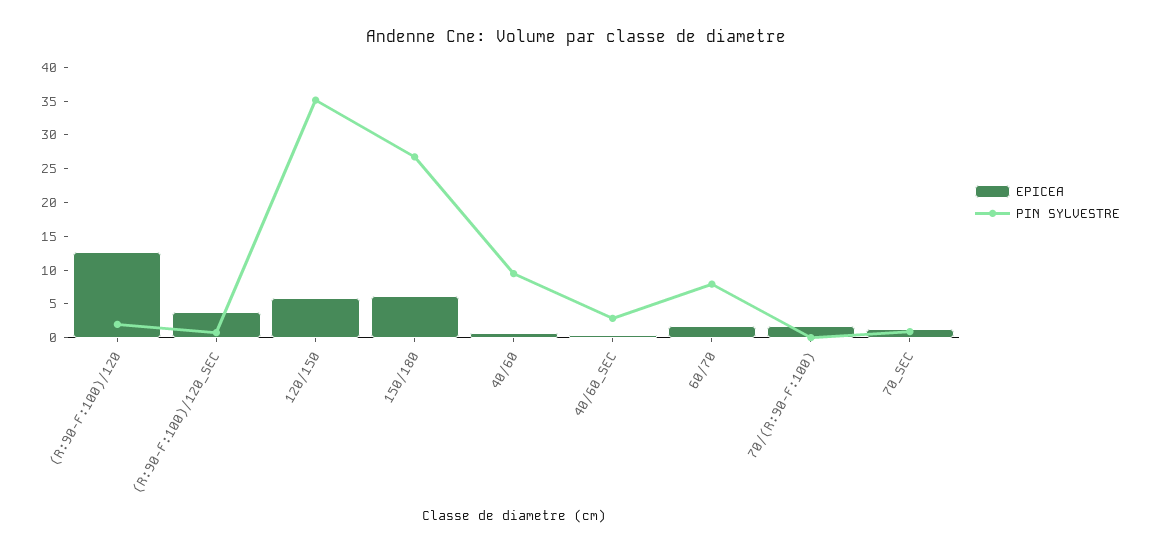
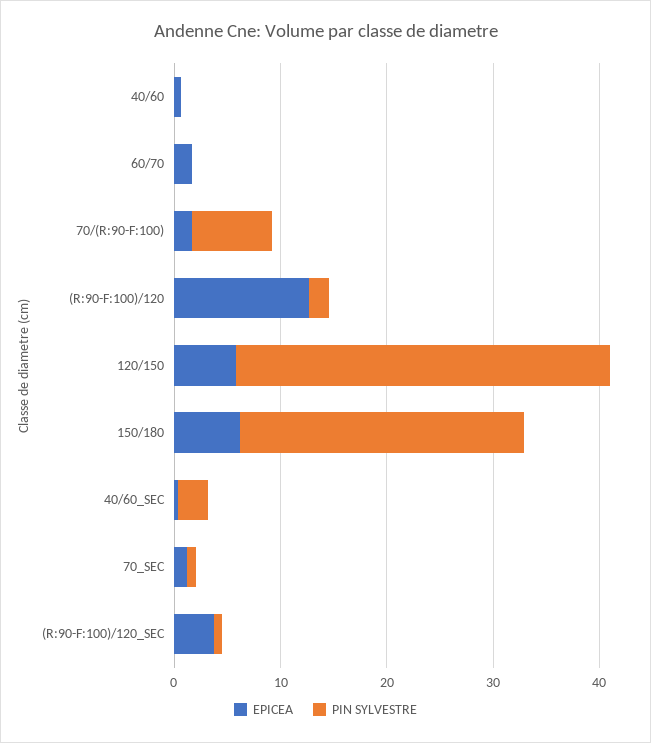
PIN SYLVESTRE, 40/60: 10 -> 0
PIN SYLVESTRE, 60/70: 7.5 -> 0
PIN SYLVESTRE, 70/(R:90-F:100): 0 -> 8

